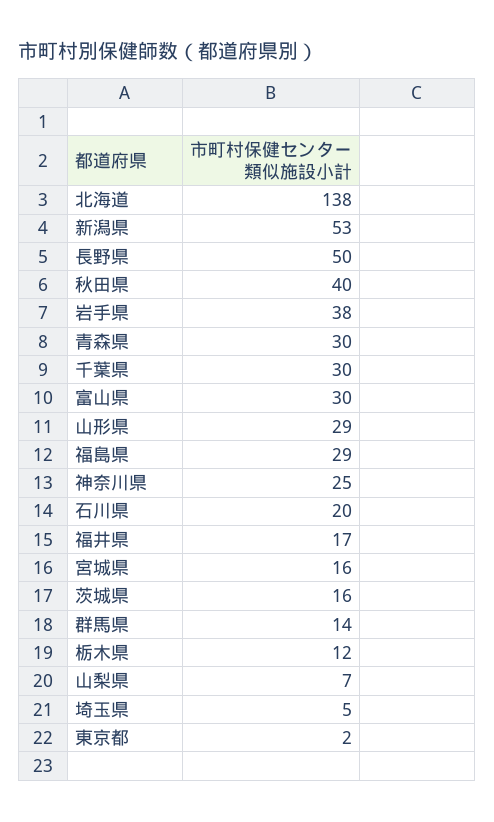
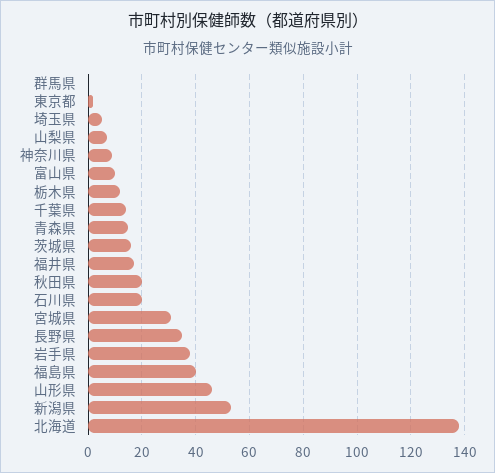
長野県: 50 -> 35
秋田県: 40 -> 20
青森県: 30 -> 15
千葉県: 30 -> 15
富山県: 30 -> 10
山形県: 29 -> 45
福島県: 29 -> 40
神奈川県: 25 -> 10
宮城県: 16 -> 30
群馬県: 14 -> 0

